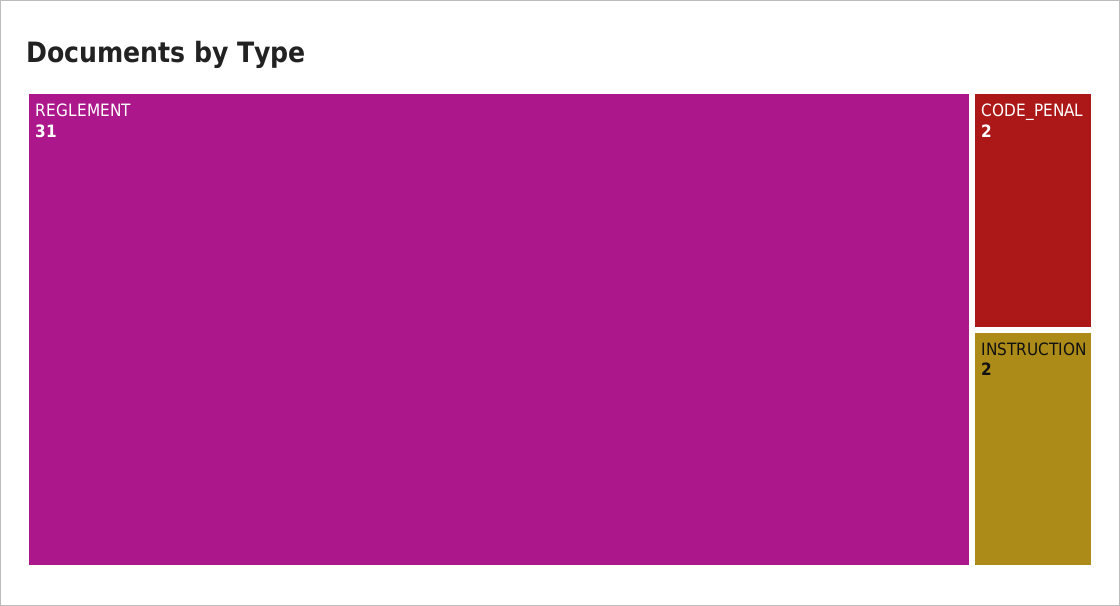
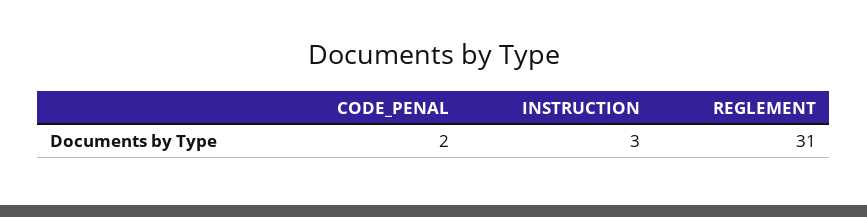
INSTRUCTION: 2 -> 3

